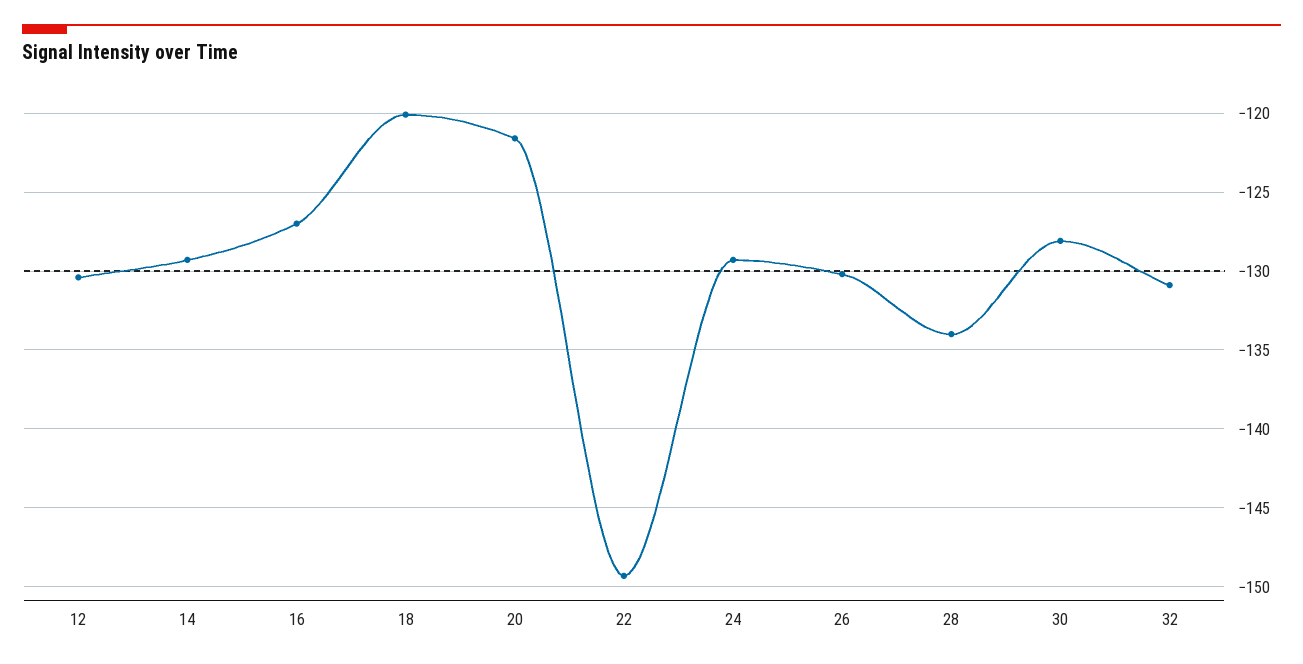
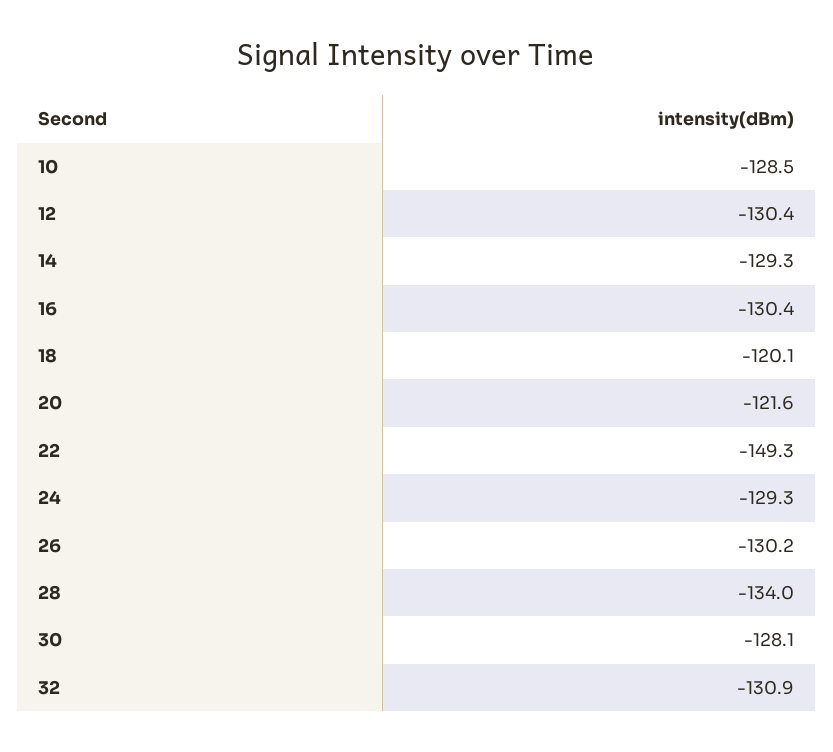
16: -127 -> -130.4
10: none -> -128.5

